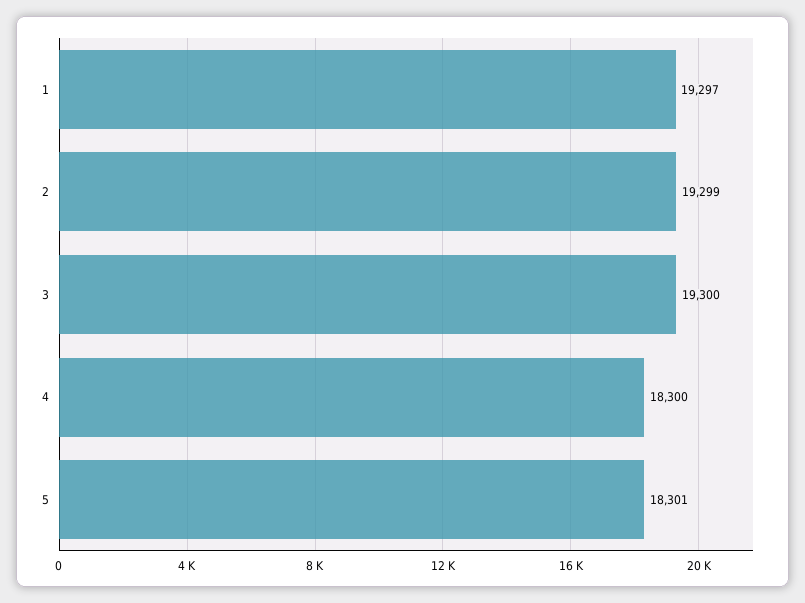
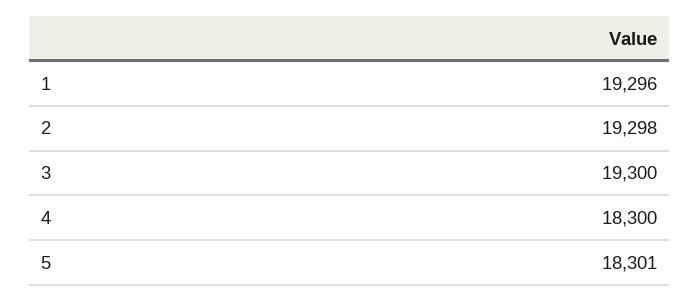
1: 19297 -> 19296
2: 19299 -> 19298

